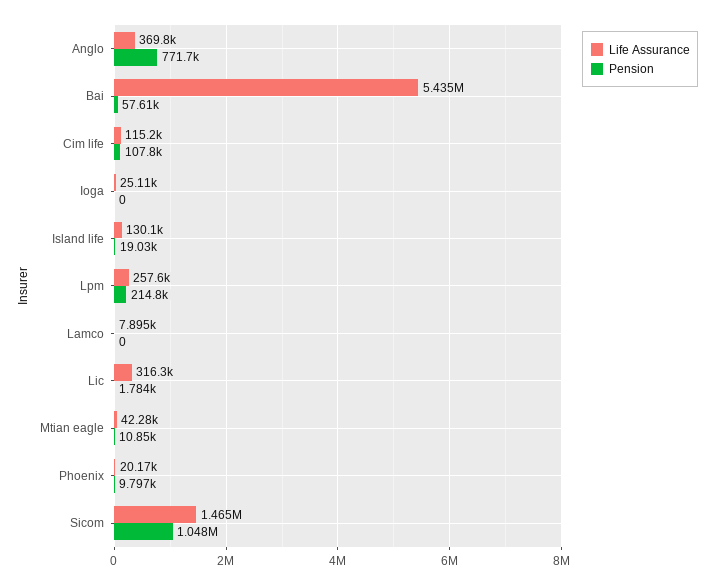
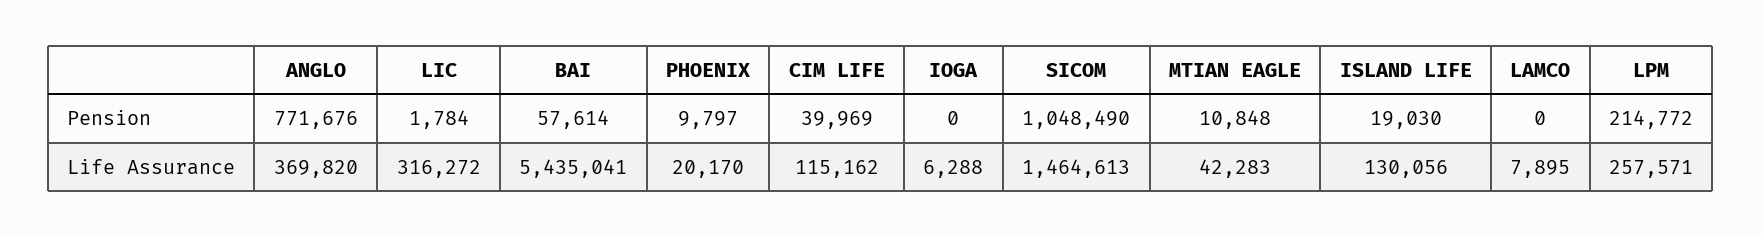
Pension, Cim life: 107800 -> 39969
Life Assurance, Ioga: 25110 -> 6288

